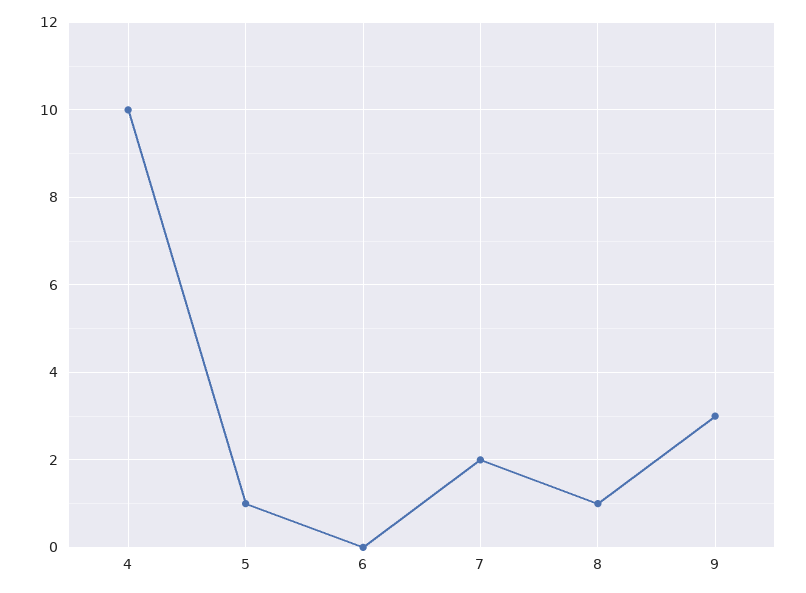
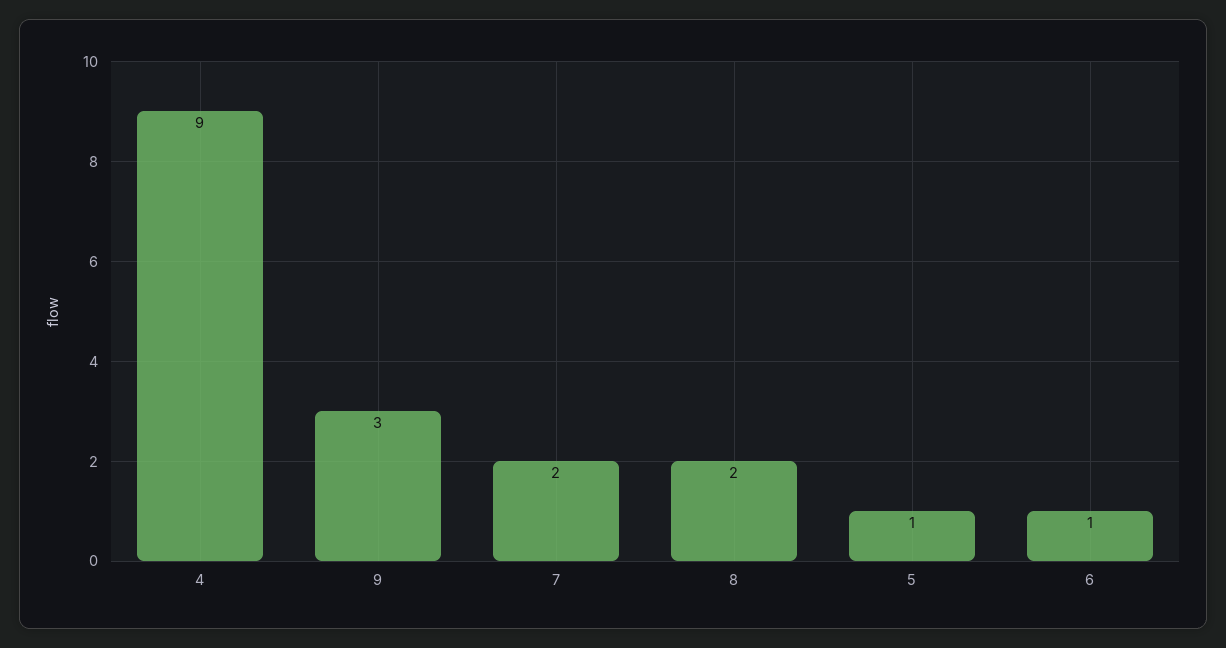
4: 10 -> 9
6: 0 -> 1
8: 1 -> 2

